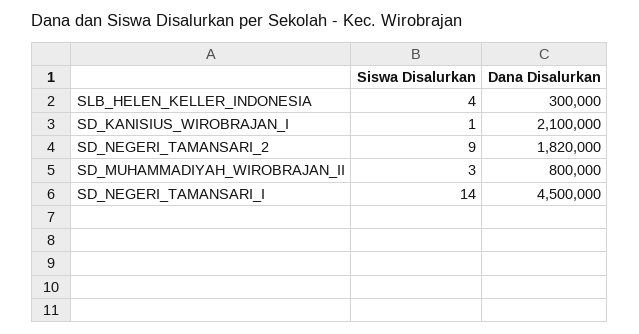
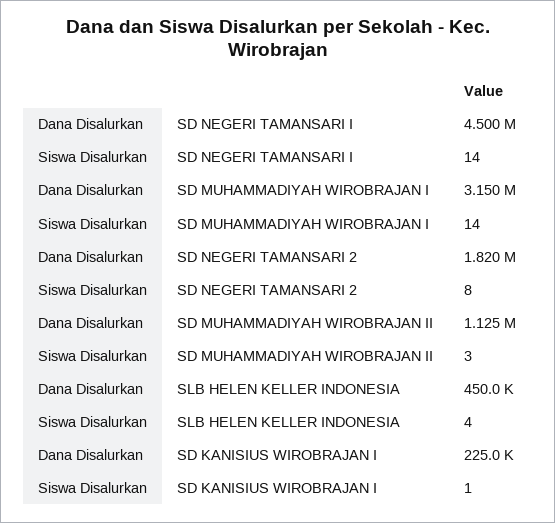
Dana Disalurkan, SLB_HELEN_KELLER_INDONESIA: 300000 -> 450000
Dana Disalurkan, SD_KANISIUS_WIROBRAJAN_I: 2100000 -> 225000
Siswa Disalurkan, SD_NEGERI_TAMANSARI_2: 9 -> 8
Dana Disalurkan, SD_MUHAMMADIYAH_WIROBRAJAN_II: 800000 -> 1125000
Dana Disalurkan, SD MUHAMMADIYAH WIROBRAJAN I: none -> 3150000
Siswa Disalurkan, SD MUHAMMADIYAH WIROBRAJAN I: none -> 14

